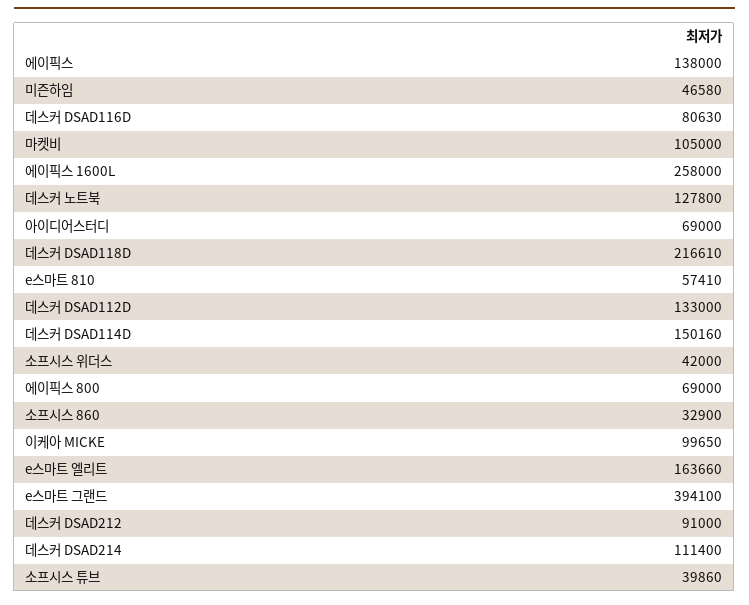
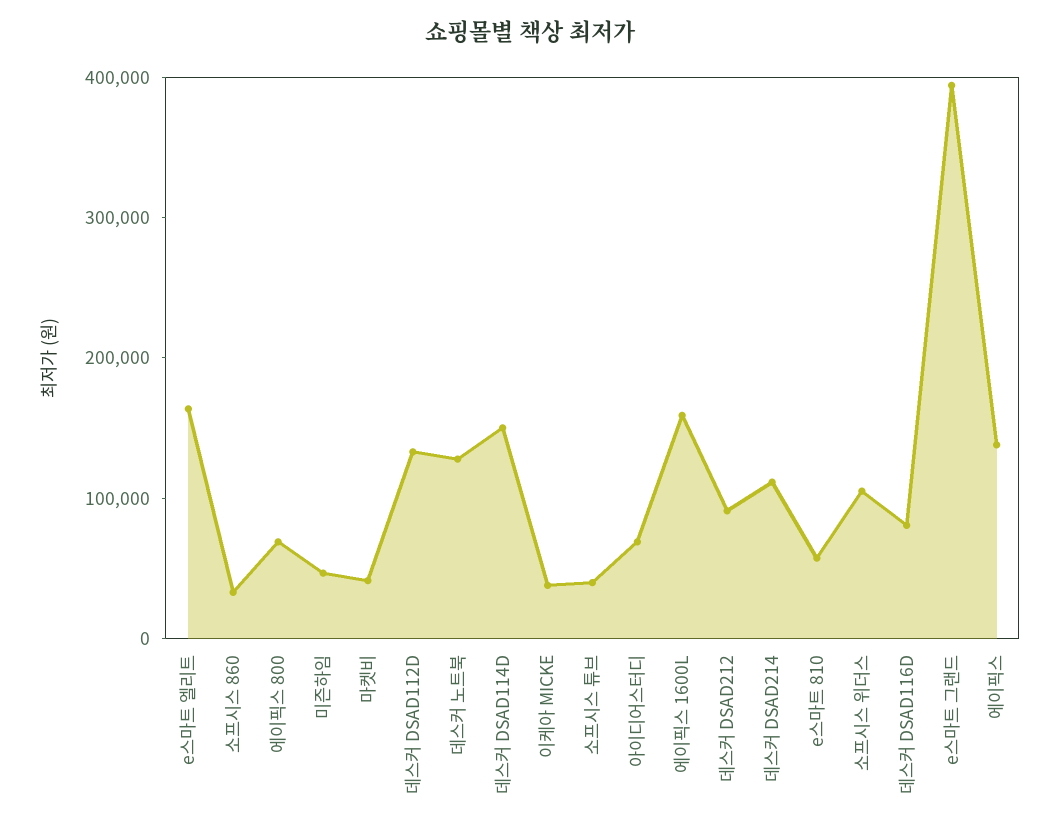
마켓비: 105000 -> 40000
에이픽스 1600L: 258000 -> 160000
데스커 DSAD118D: 216610 -> none
소프시스 위더스: 42000 -> 100000
이케아 MICKE: 99650 -> 40000

